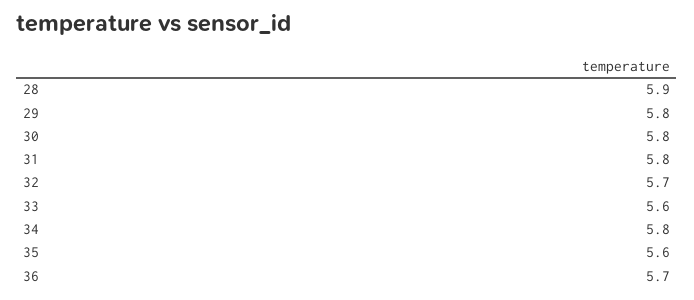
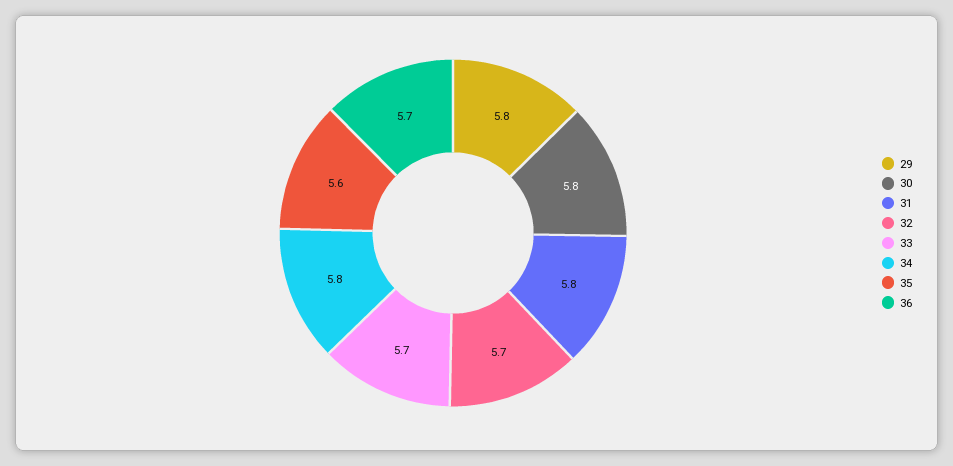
28: 5.9 -> none
33: 5.6 -> 5.7

